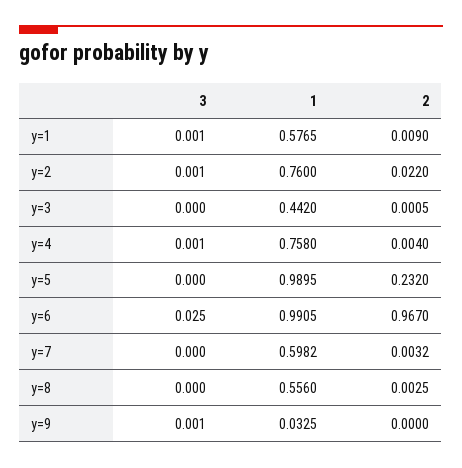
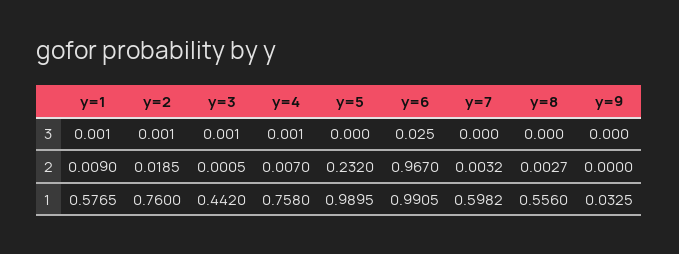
2, y=2: 0.022 -> 0.0185
3, y=3: 0 -> 0.001
2, y=4: 0.004 -> 0.007
2, y=8: 0.0025 -> 0.0027
3, y=9: 0.001 -> 0

